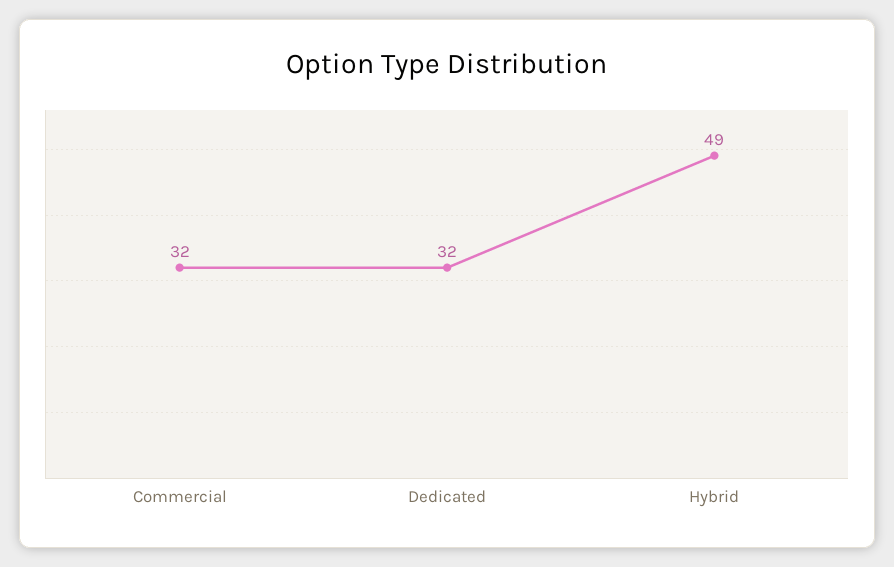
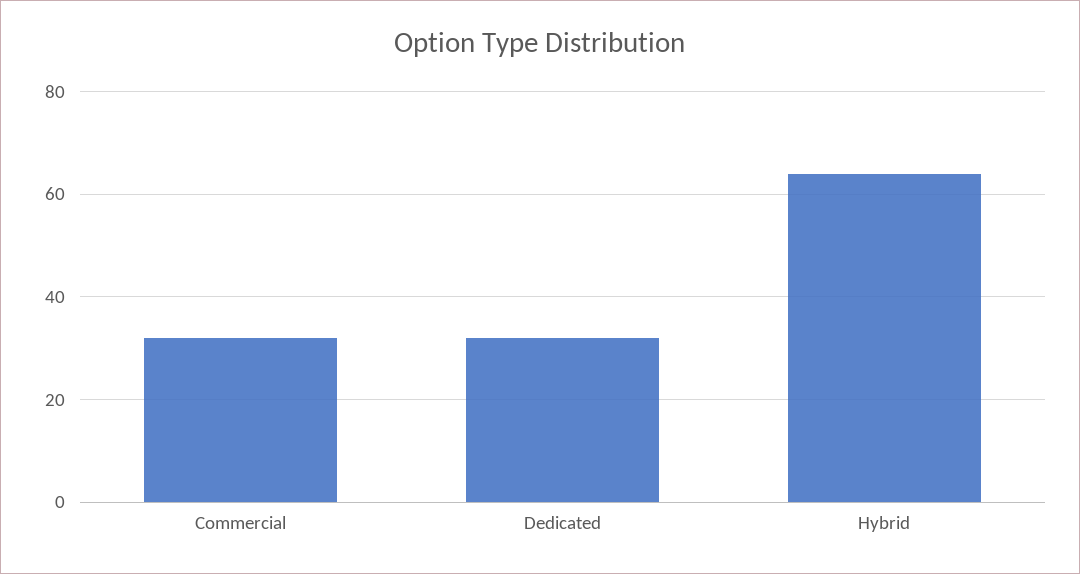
Hybrid: 49 -> 65

